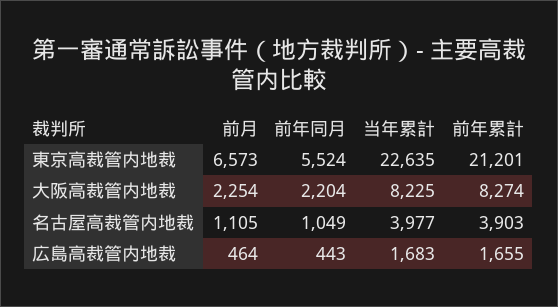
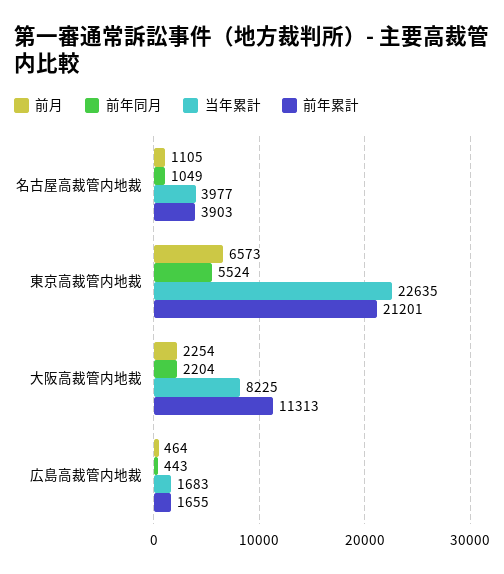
前年累計, 大阪高裁管内地裁: 8274 -> 11313

